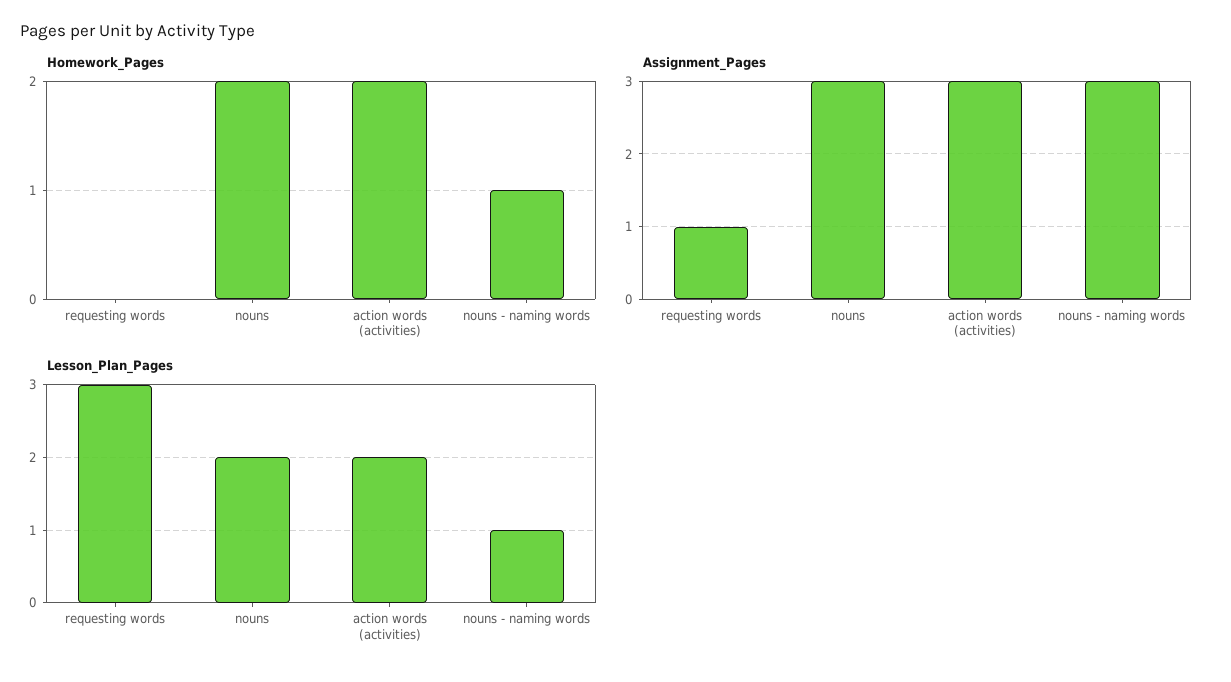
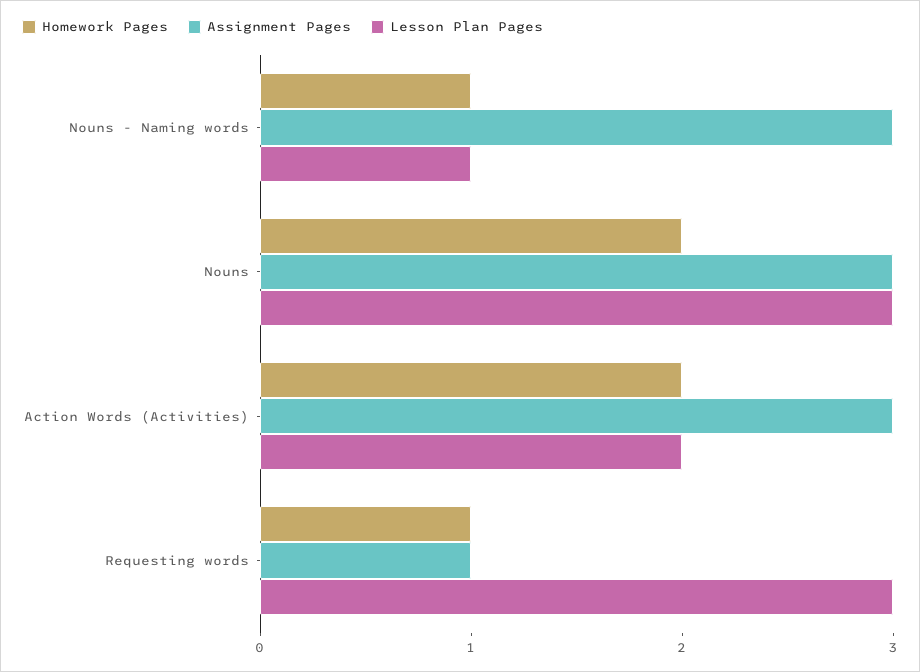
Homework_Pages, requesting words: 0 -> 1
Lesson_Plan_Pages, nouns: 2 -> 3

